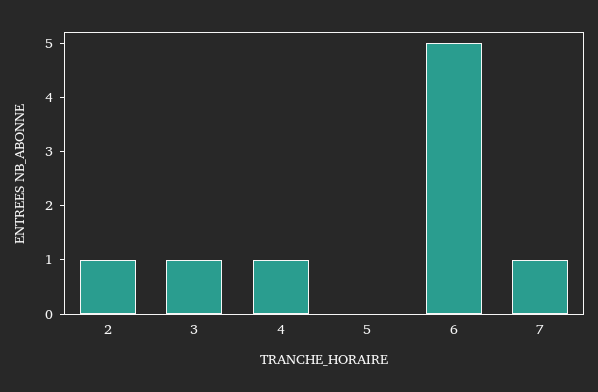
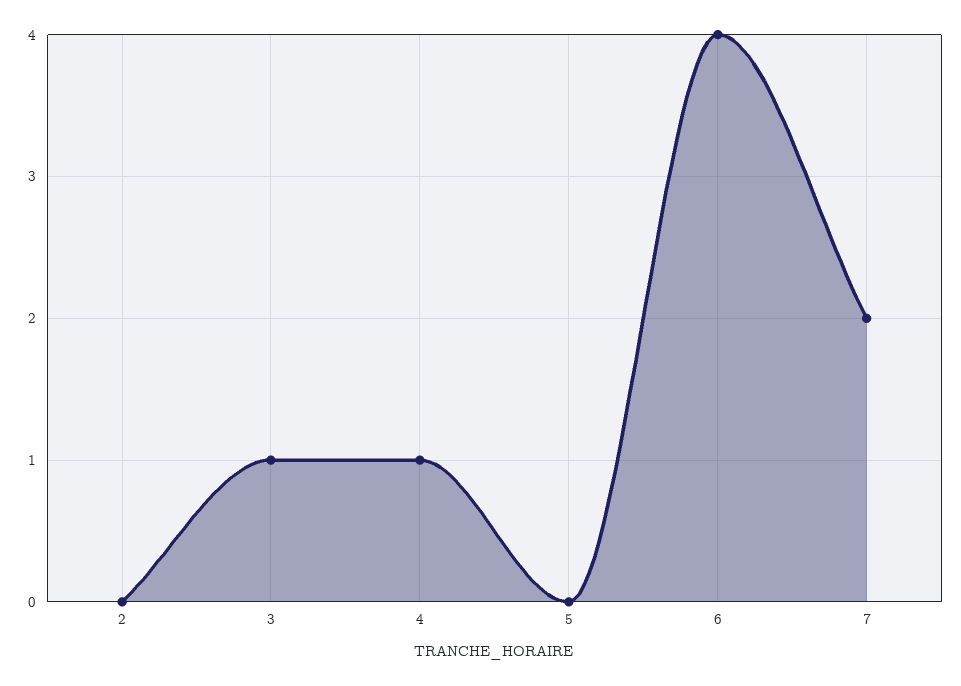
2: 1 -> 0
6: 5 -> 4
7: 1 -> 2

